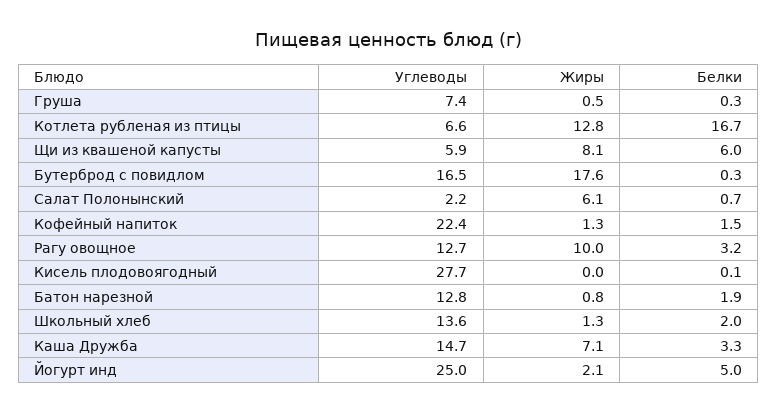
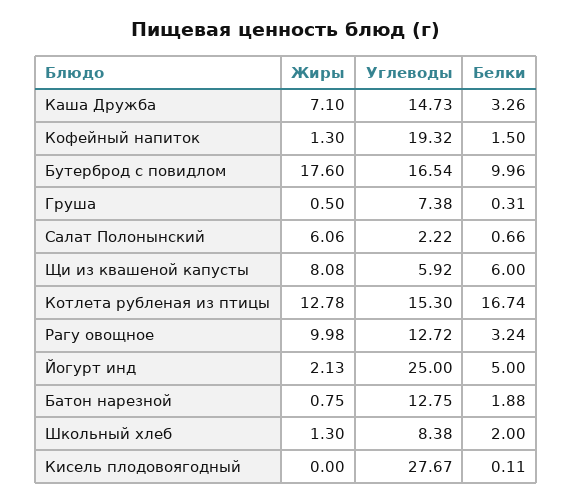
Углеводы, Котлета рубленая из птицы: 6.6 -> 15.3
Белки, Бутерброд с повидлом: 0.3 -> 9.96
Углеводы, Кофейный напиток: 22.4 -> 19.32
Углеводы, Школьный хлеб: 13.6 -> 8.38

